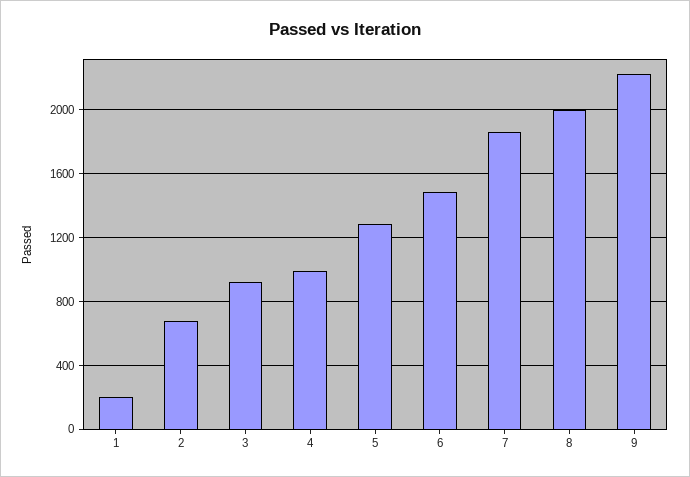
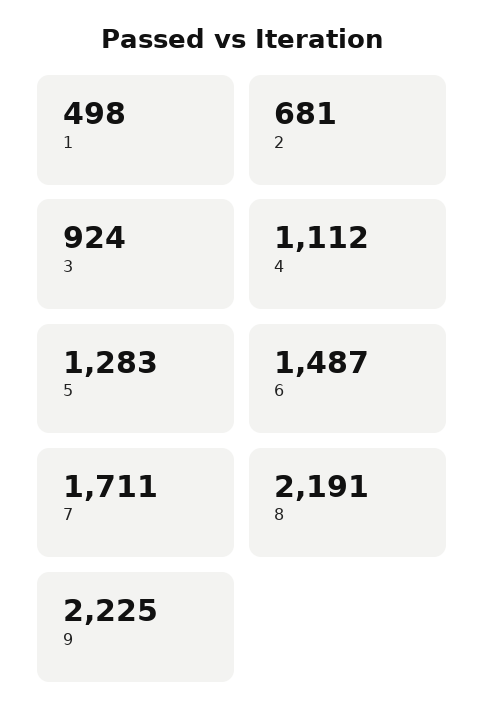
1: 200 -> 498
4: 1000 -> 1112
7: 1850 -> 1711
8: 2000 -> 2191

